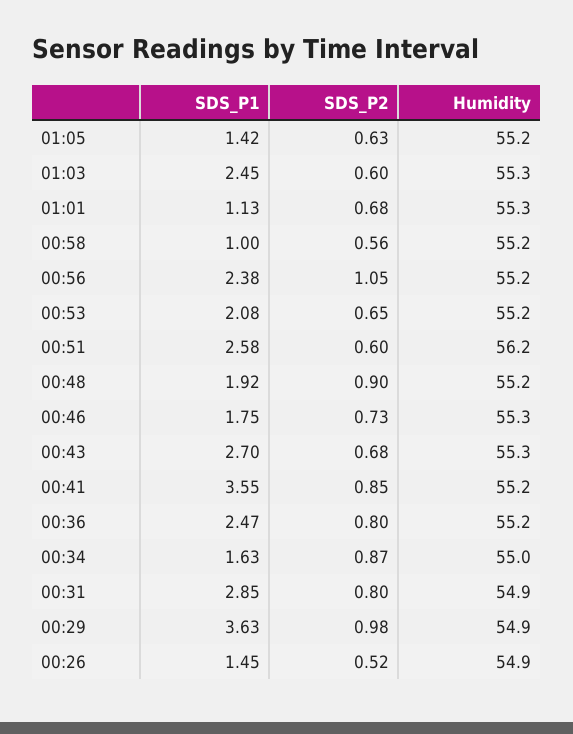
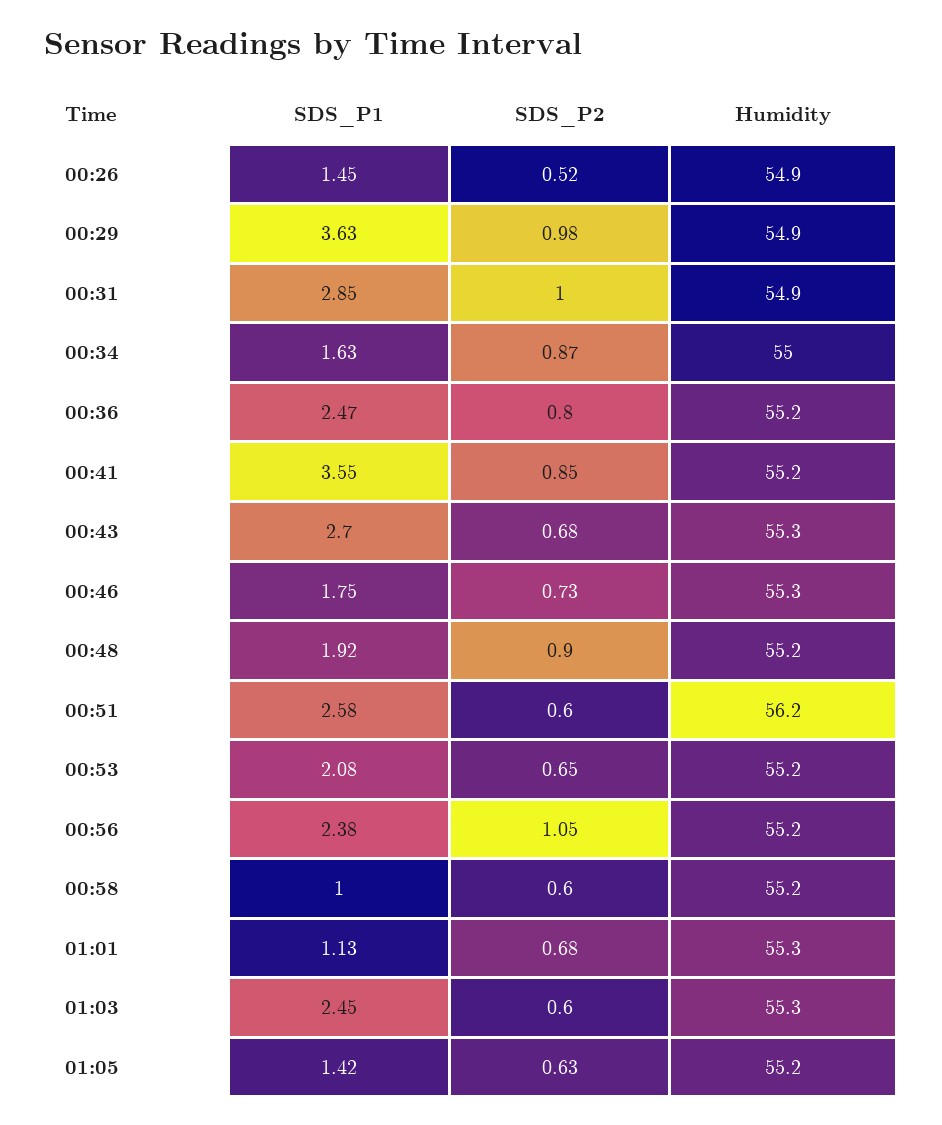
SDS_P2, 00:58: 0.56 -> 0.6
SDS_P2, 00:31: 0.8 -> 1

